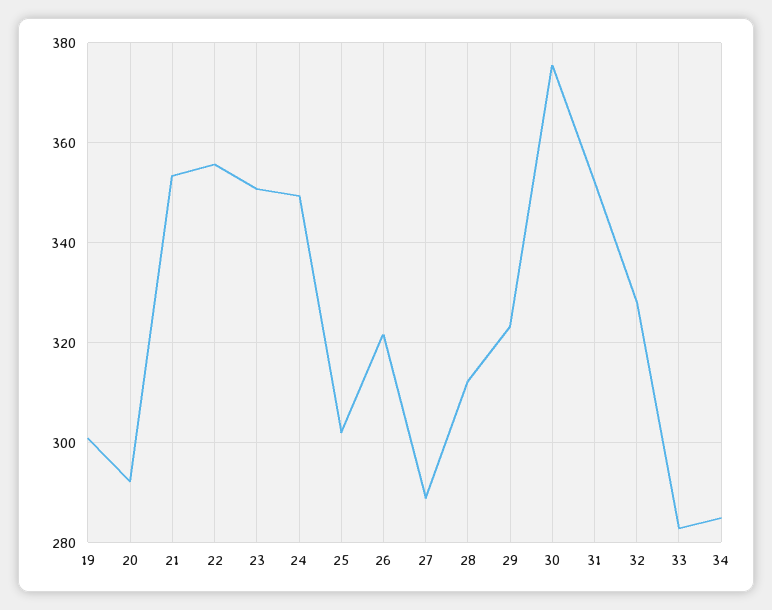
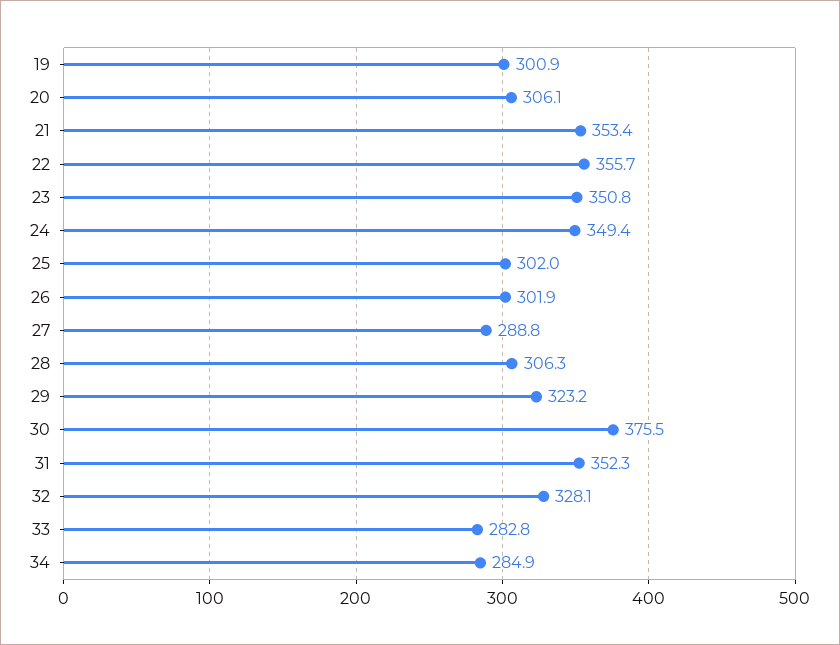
20: 292 -> 306.1
26: 322 -> 301.9
28: 312 -> 306.3

